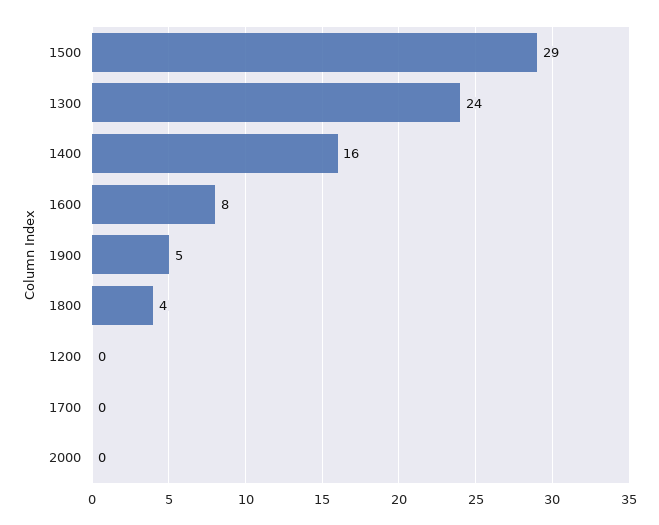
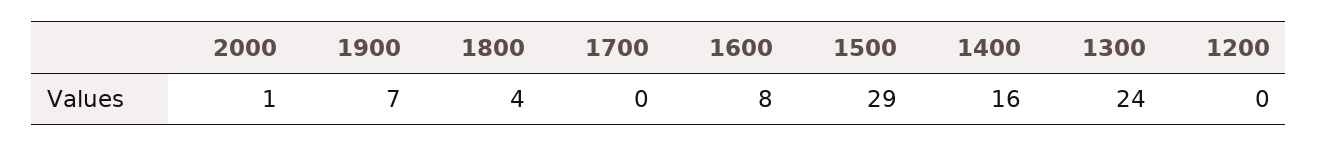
1900: 5 -> 7
2000: 0 -> 1

